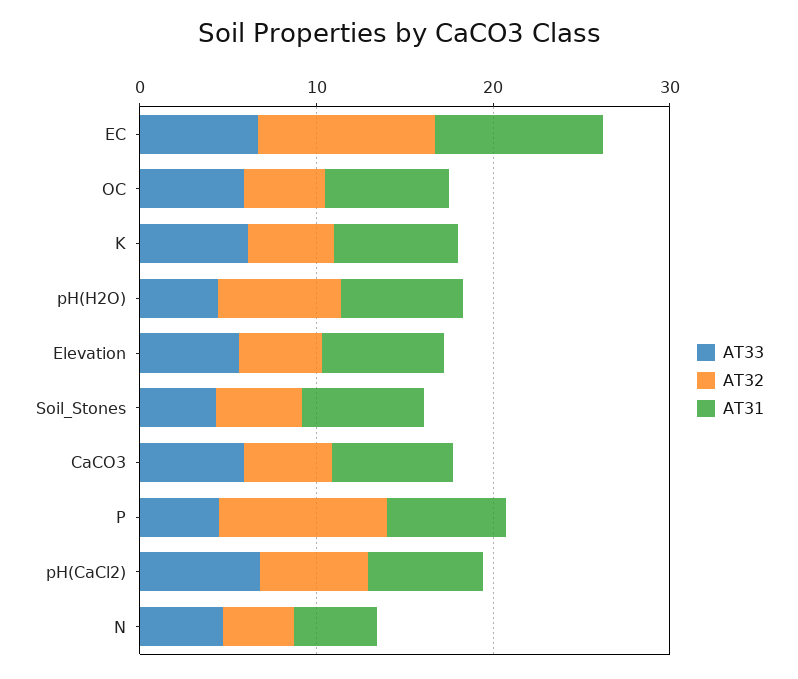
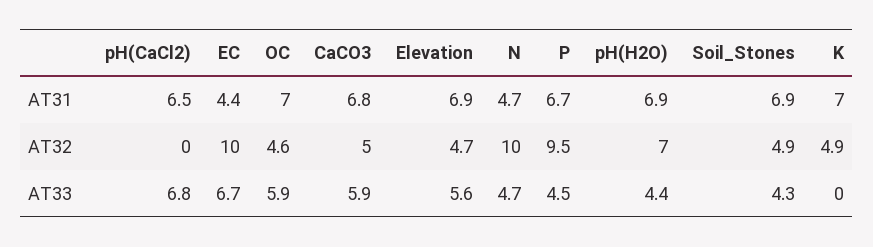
AT31, EC: 10 -> 4.4
AT33, K: 6 -> 0
AT32, pH(CaCl2): 6 -> 0
AT32, N: 4 -> 10

